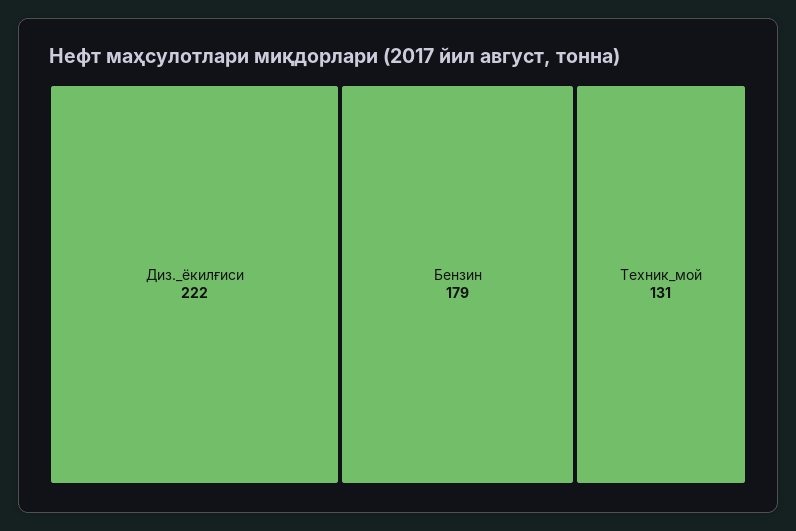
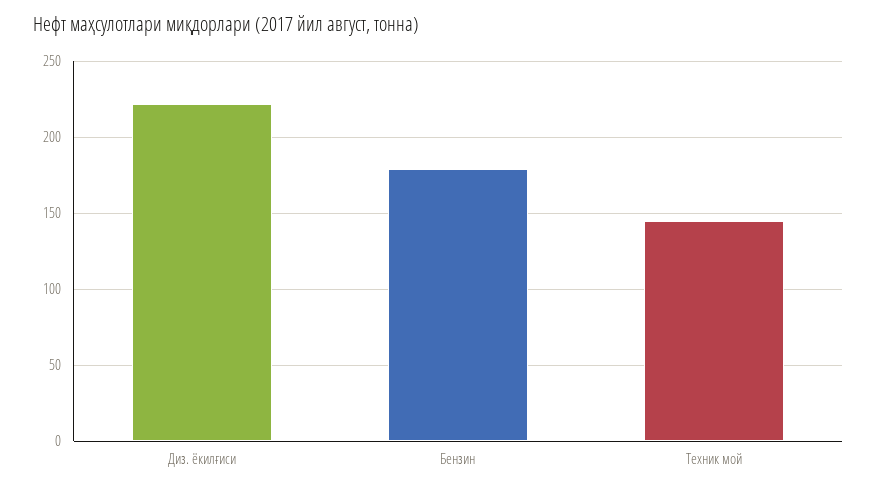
Техник_мой: 131 -> 145

